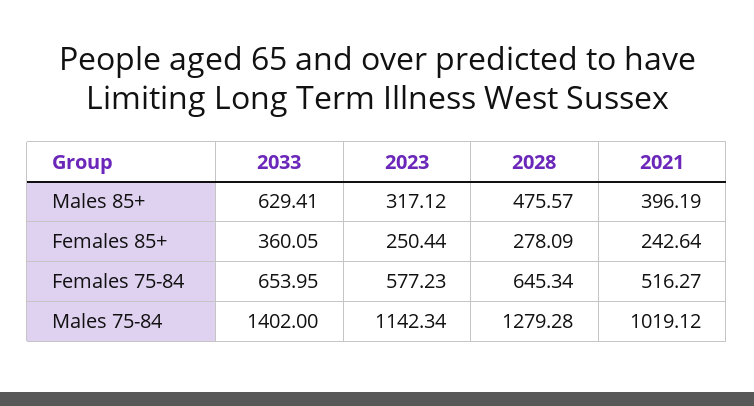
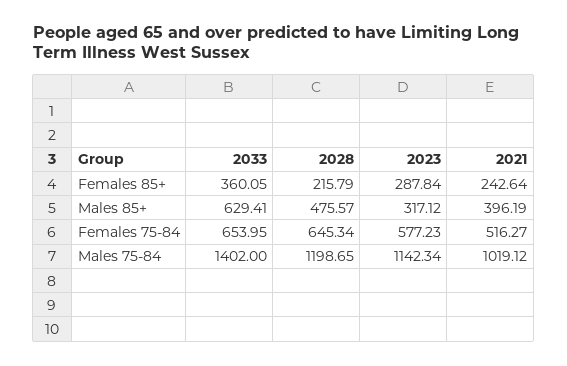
2023, Females 85+: 250.44 -> 287.84
2028, Females 85+: 278.09 -> 215.79
2028, Males 75-84: 1279.28 -> 1198.65

